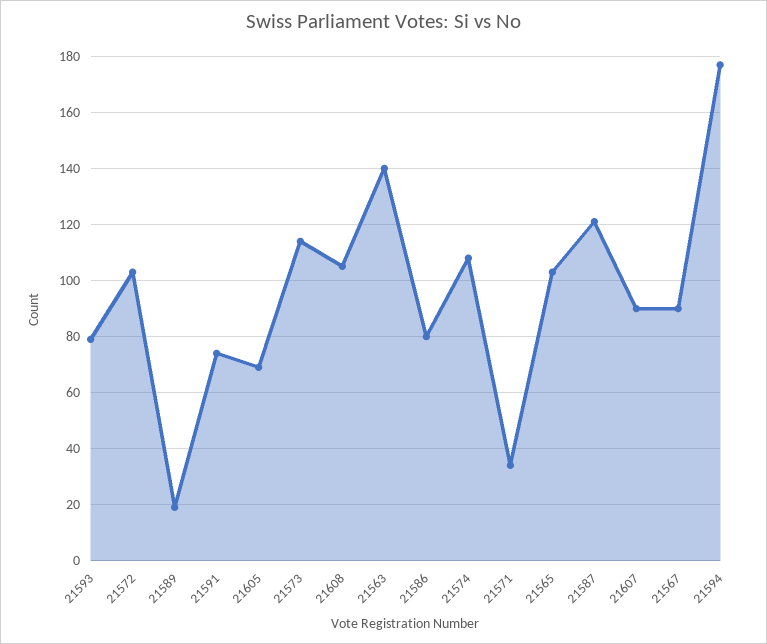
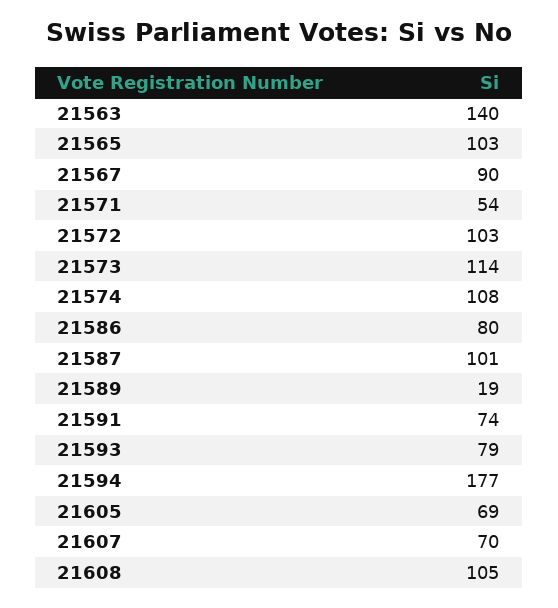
21571: 35 -> 54
21587: 120 -> 101
21607: 90 -> 70

